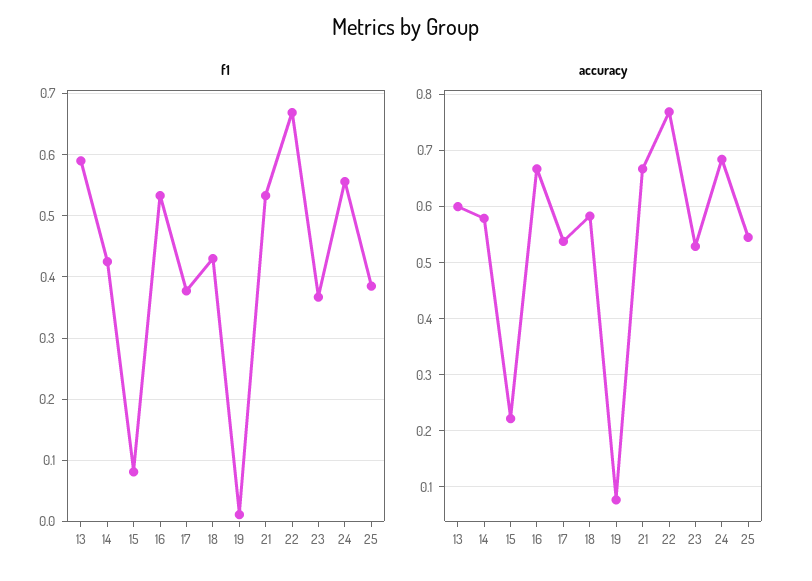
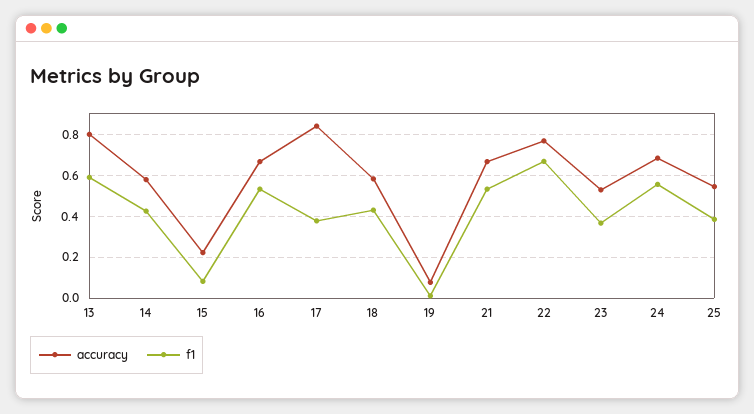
accuracy, 13: 0.6 -> 0.8
accuracy, 17: 0.54 -> 0.85

